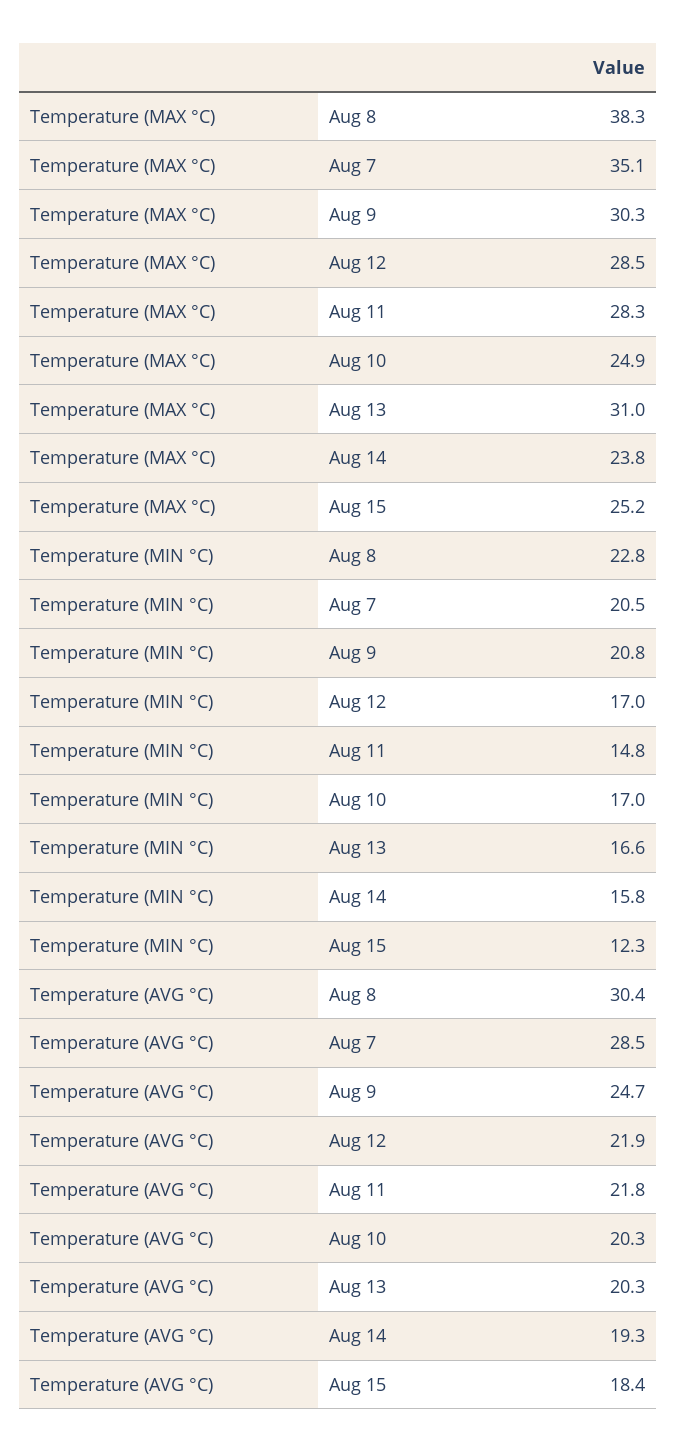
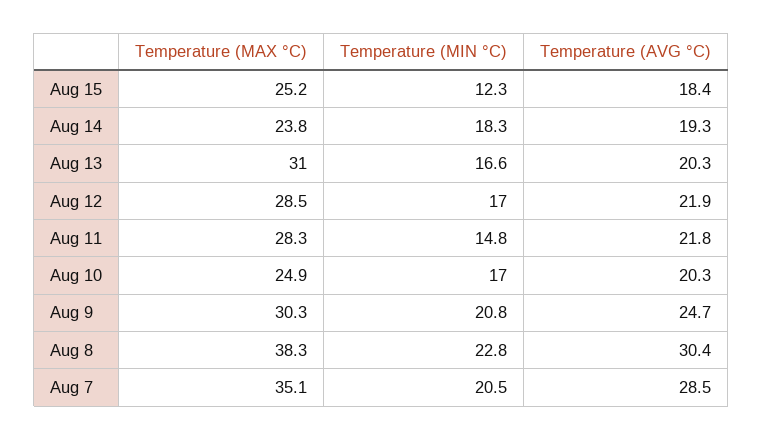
Temperature (MIN °C), Aug 14: 15.8 -> 18.3

